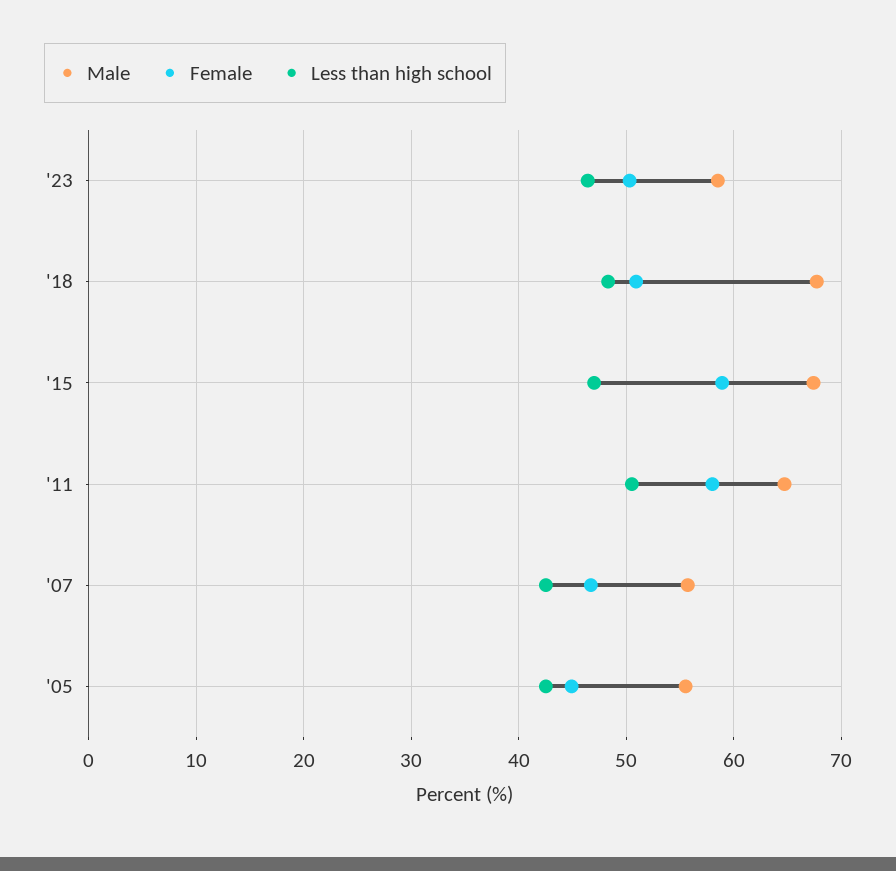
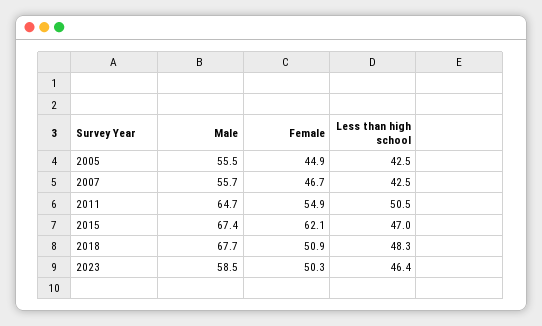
Female, '15: 59 -> 62.1
Female, '11: 58 -> 54.9

